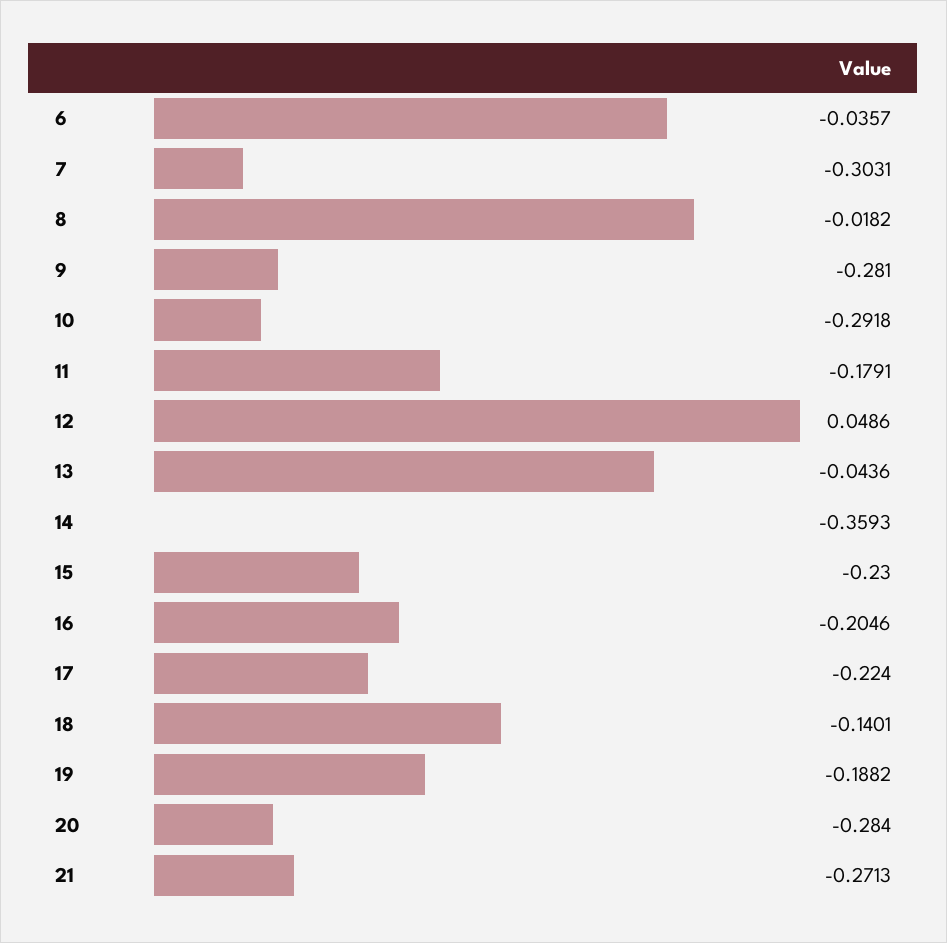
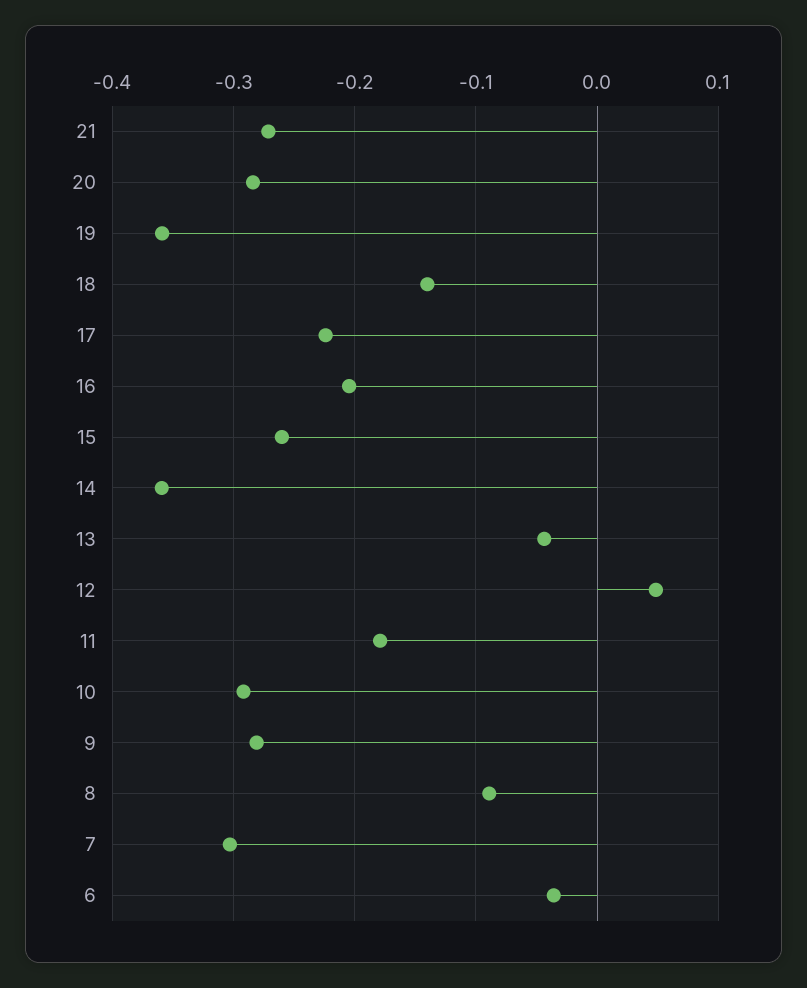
8: -0.0182 -> -0.09
15: -0.23 -> -0.26
19: -0.1882 -> -0.36

